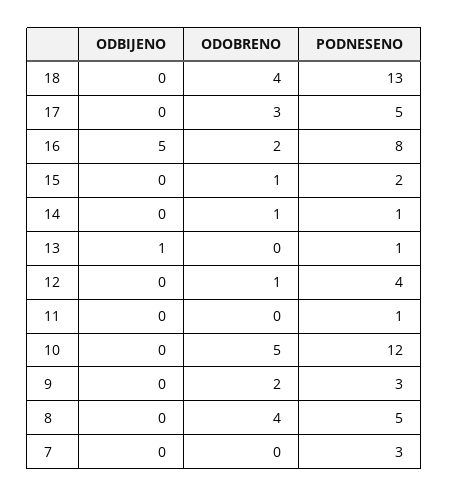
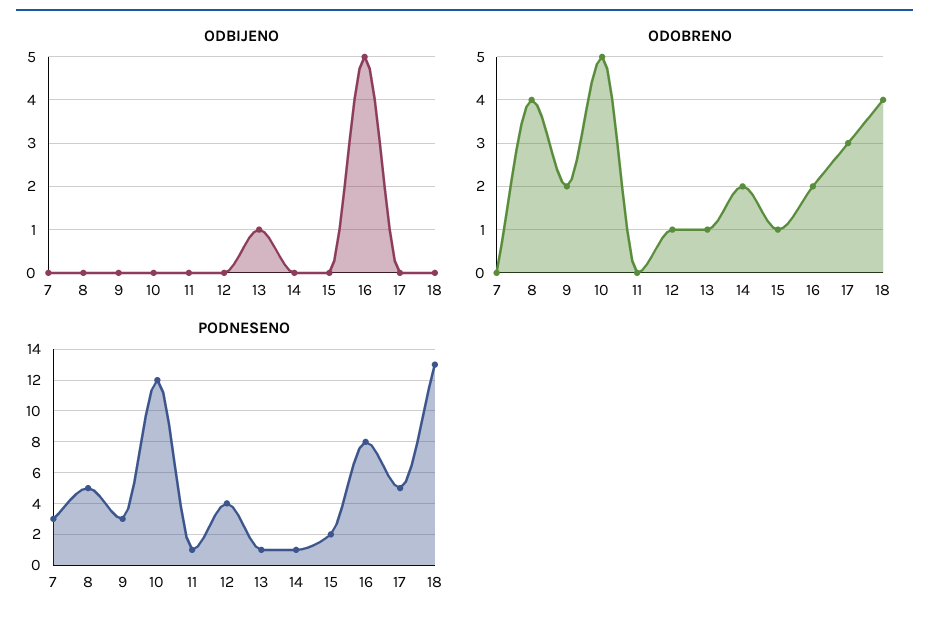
ODOBRENO, 14: 1 -> 2
ODOBRENO, 13: 0 -> 1

